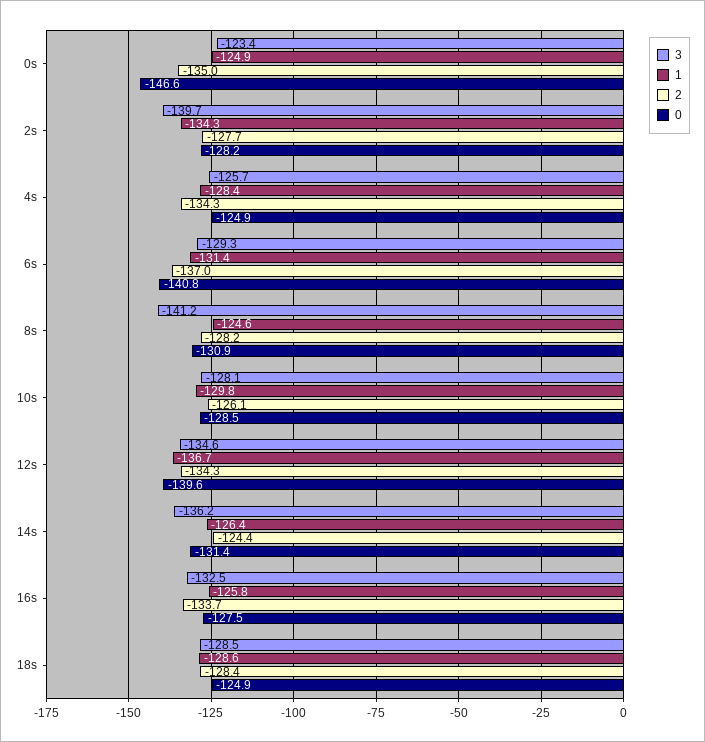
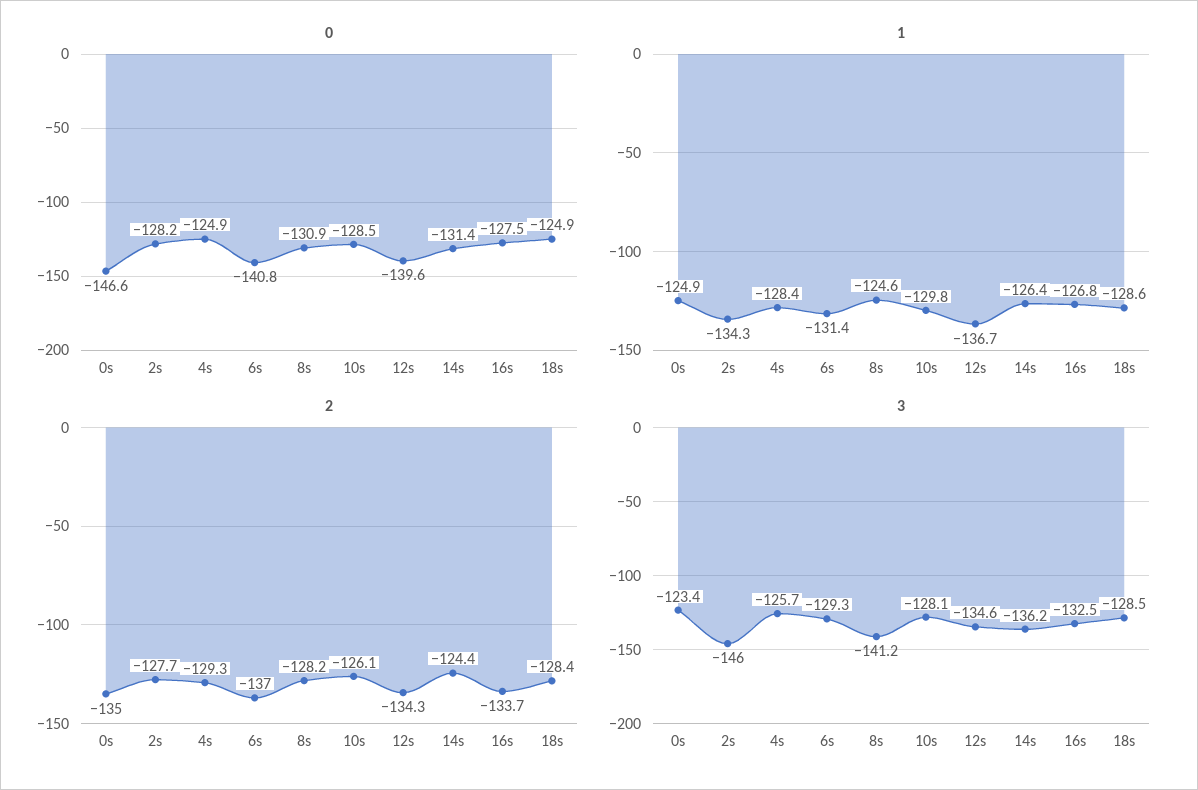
3, 2s: -139.7 -> -146
2, 4s: -134.3 -> -129.3
1, 16s: -125.8 -> -126.8

